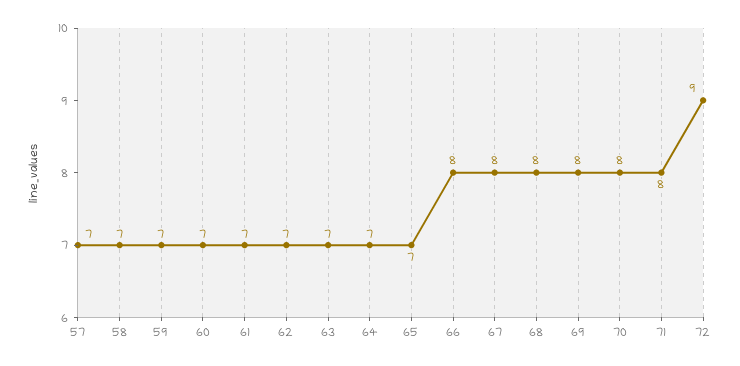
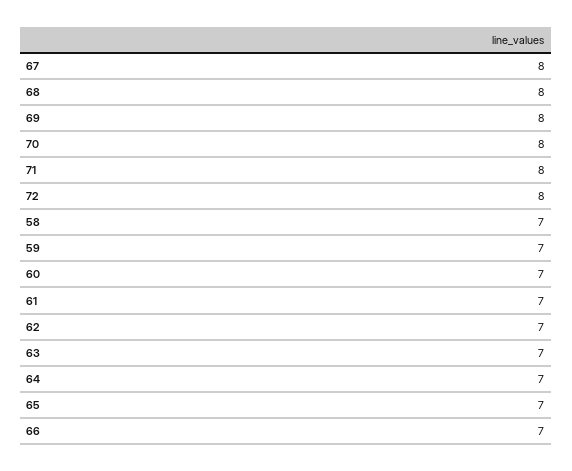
57: 7 -> none
66: 8 -> 7
72: 9 -> 8

